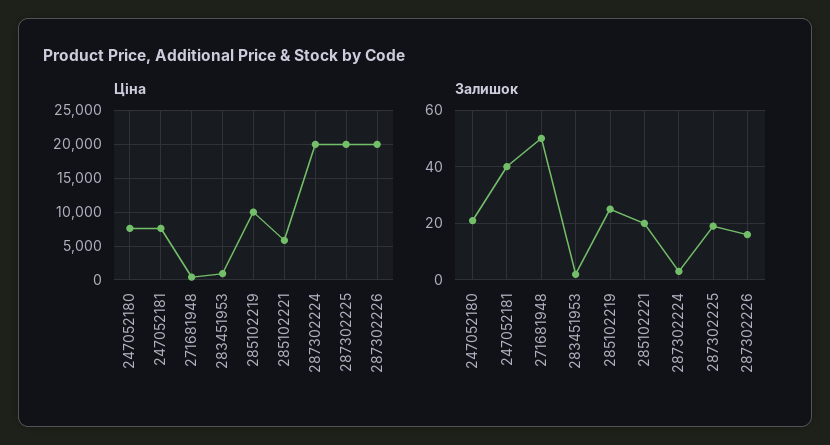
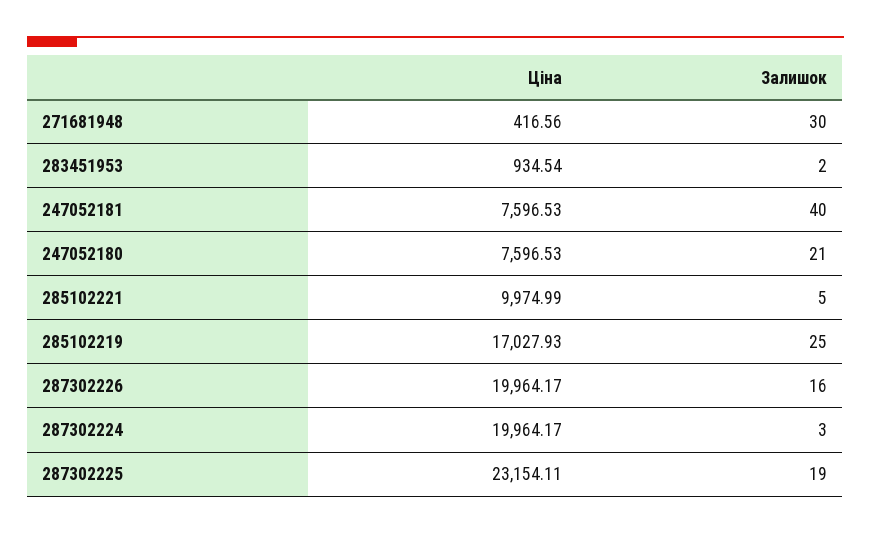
Ціна, 285102219: 10000 -> 17027.93
Ціна, 285102221: 6000 -> 9974.99
Ціна, 287302225: 20000 -> 23154.11
Залишок, 271681948: 50 -> 30
Залишок, 285102221: 20 -> 5

